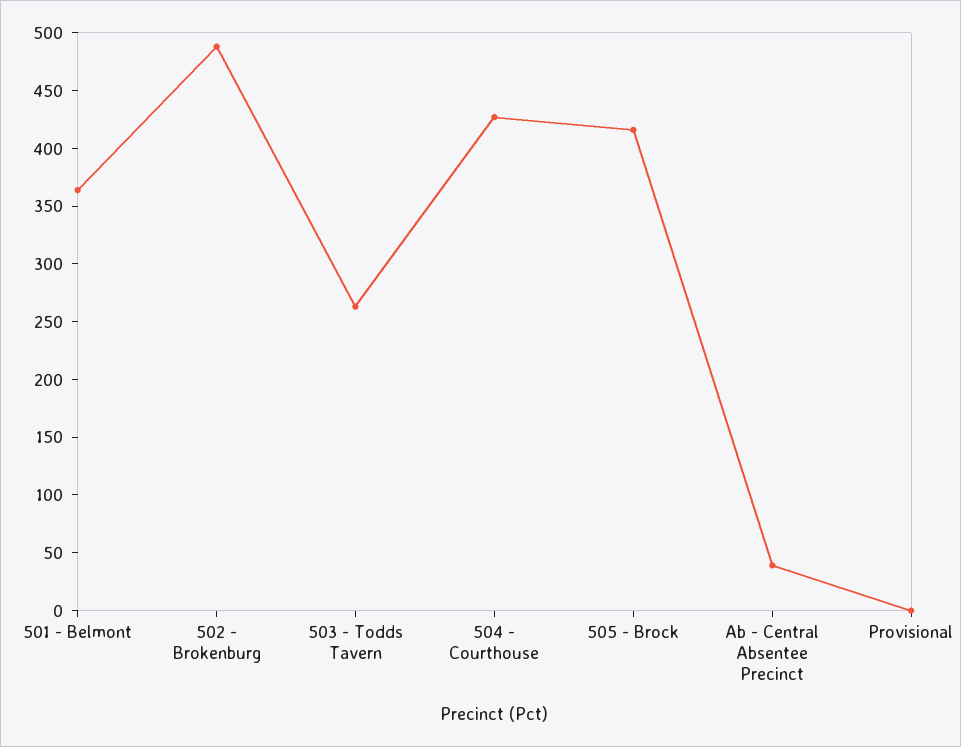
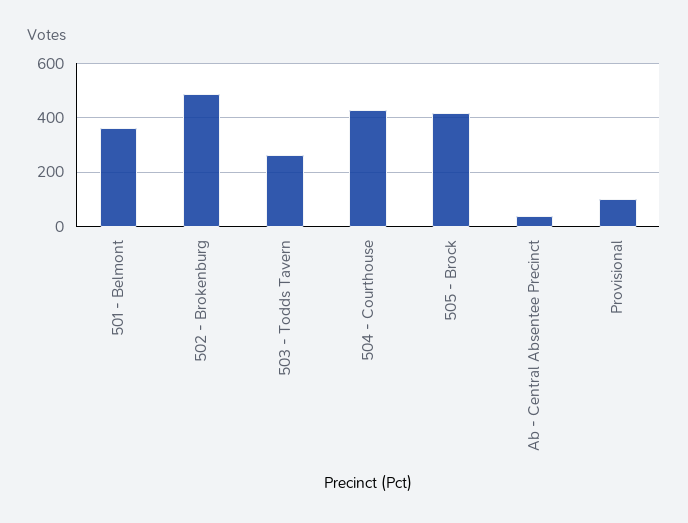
Provisional: 0 -> 100

